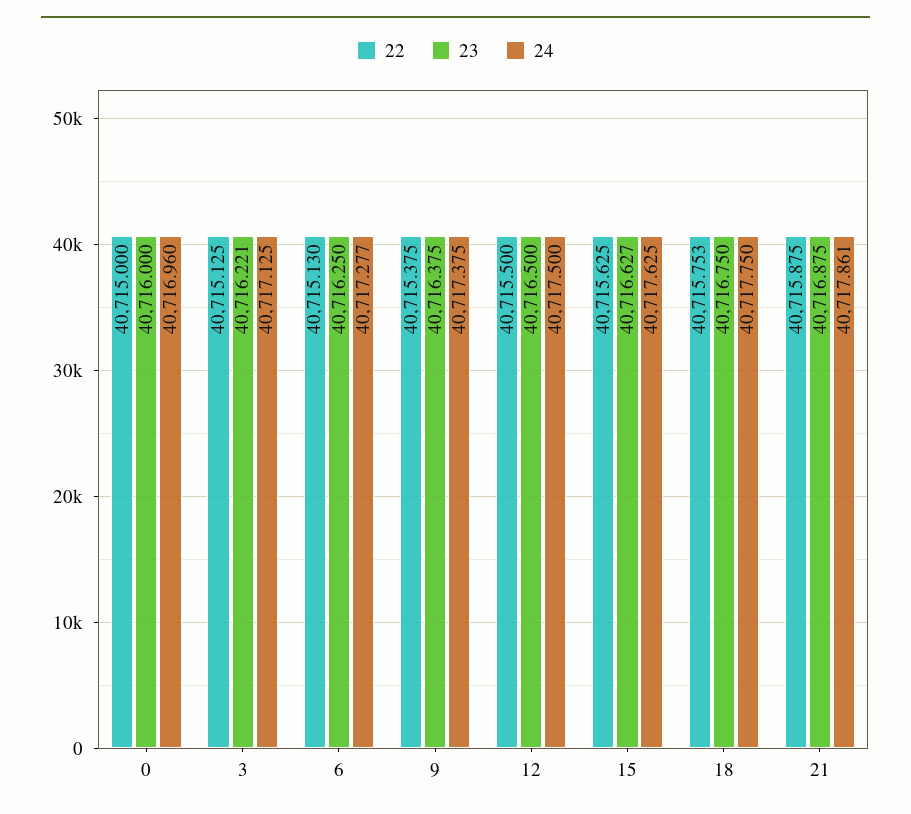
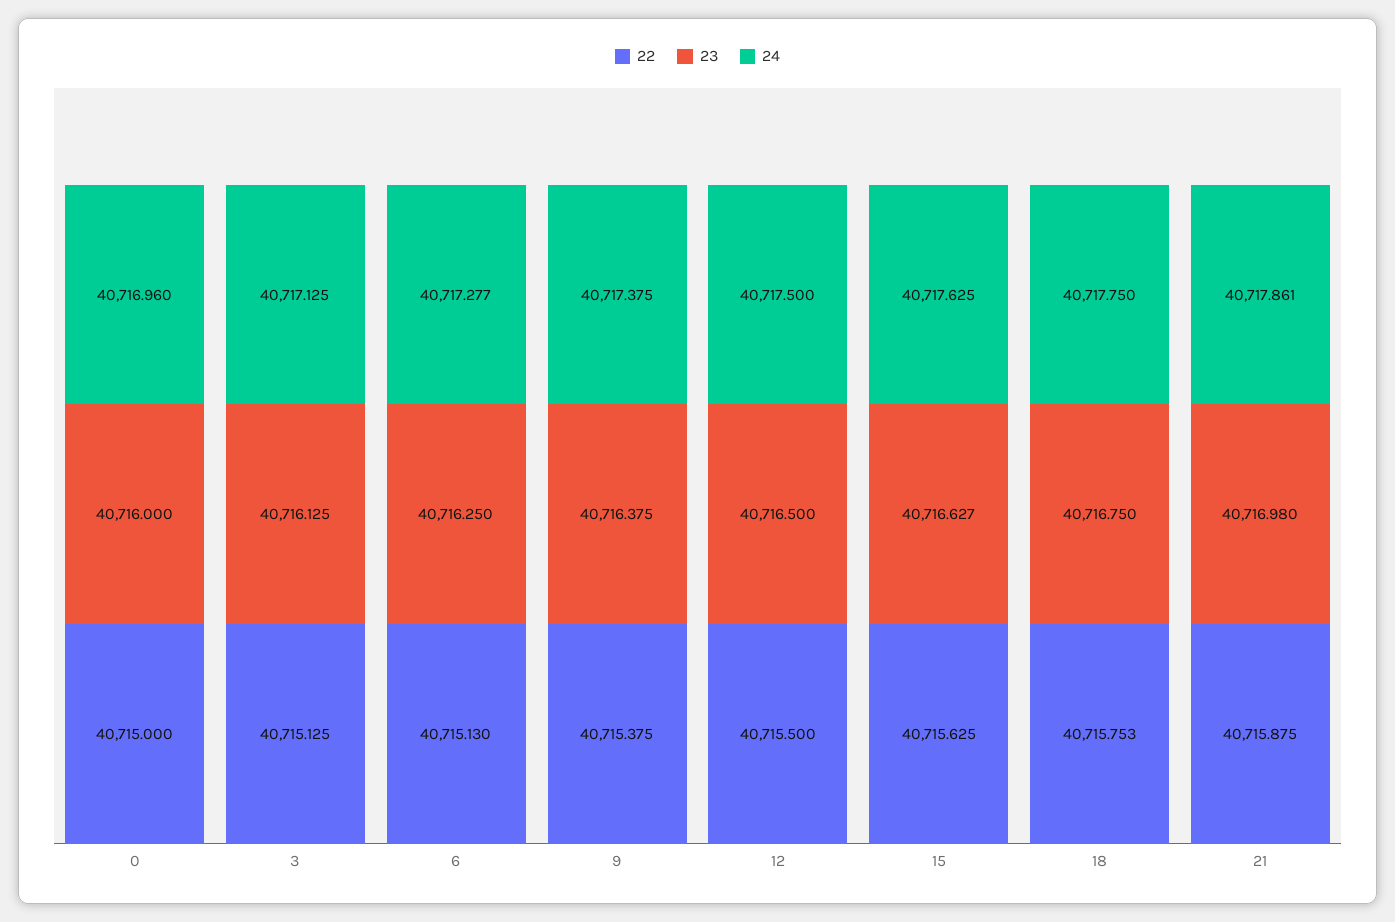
23, 3: 40716.221 -> 40716.125
23, 21: 40716.875 -> 40716.98

